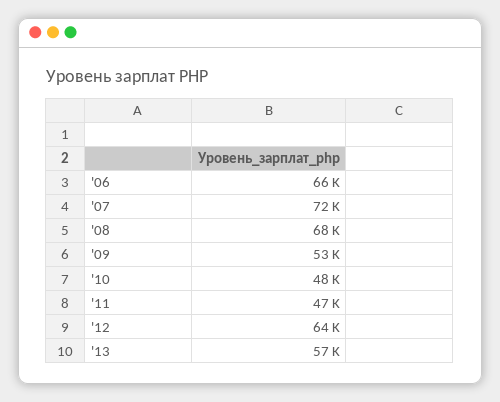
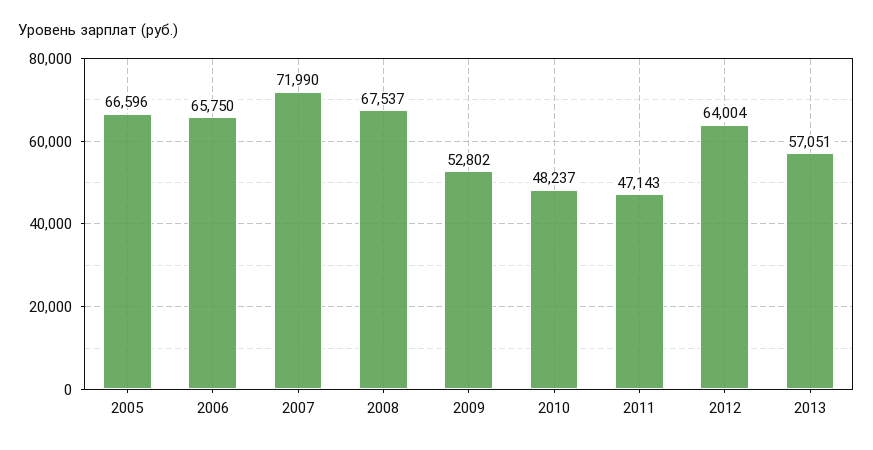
2005: none -> 66596

